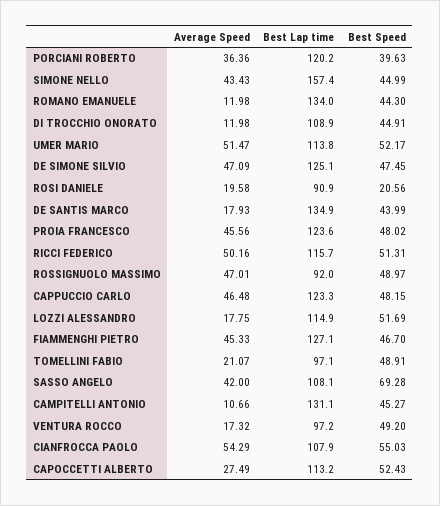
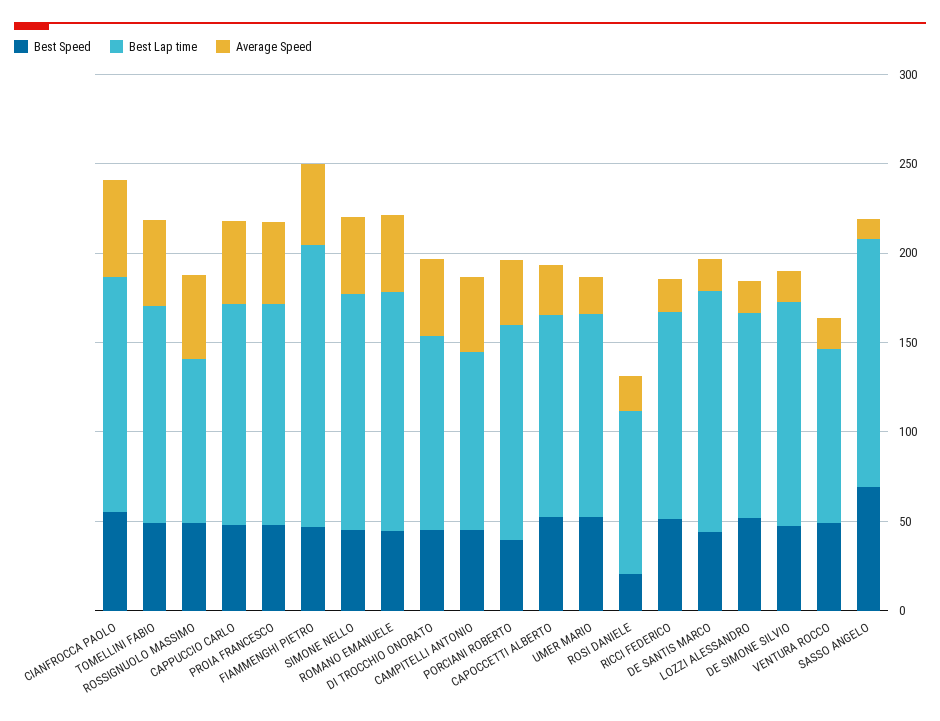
Best Lap time, SIMONE NELLO: 157.4 -> 130
Average Speed, ROMANO EMANUELE: 11.98 -> 40
Average Speed, DI TROCCHIO ONORATO: 11.98 -> 40
Average Speed, UMER MARIO: 51.47 -> 20
Average Speed, DE SIMONE SILVIO: 47.09 -> 20
Average Speed, RICCI FEDERICO: 50.16 -> 20
Best Lap time, FIAMMENGHI PIETRO: 127.1 -> 160
Average Speed, TOMELLINI FABIO: 21.07 -> 50
Best Lap time, TOMELLINI FABIO: 97.1 -> 120
Average Speed, SASSO ANGELO: 42 -> 10
Best Lap time, SASSO ANGELO: 108.1 -> 140
Average Speed, CAMPITELLI ANTONIO: 10.66 -> 40
Best Lap time, CAMPITELLI ANTONIO: 131.1 -> 100
Best Lap time, CIANFROCCA PAOLO: 107.9 -> 130

